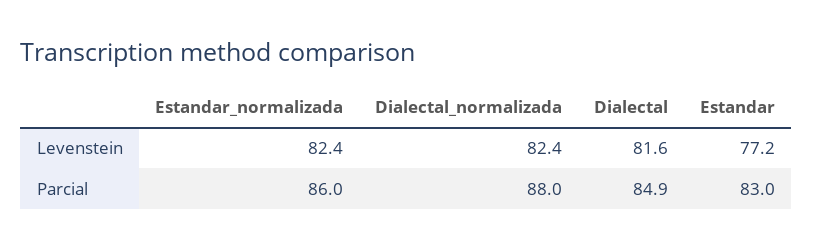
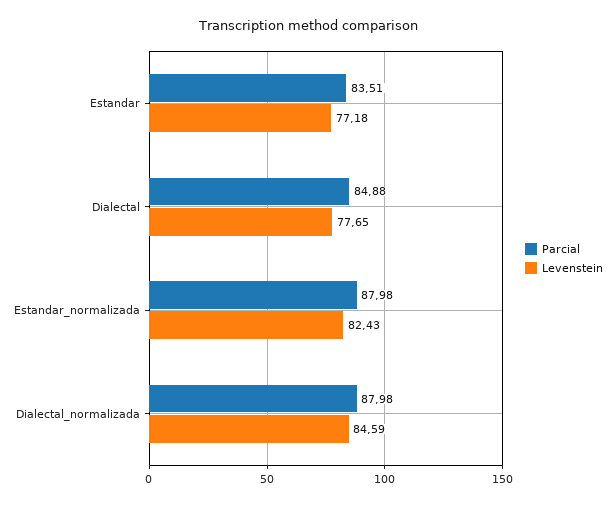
Levenstein, Dialectal_normalizada: 82.4 -> 84.59
Levenstein, Dialectal: 81.6 -> 77.65
Parcial, Estandar_normalizada: 86 -> 87.98
Parcial, Estandar: 83 -> 83.51

